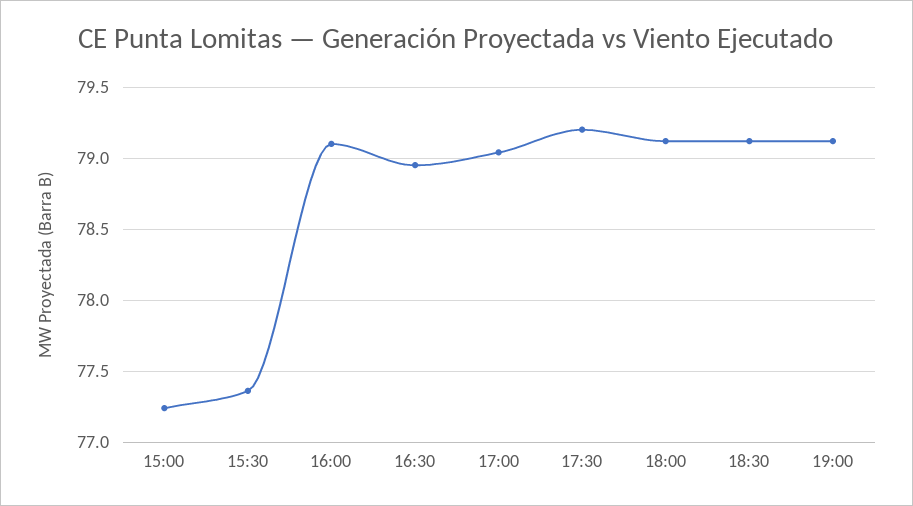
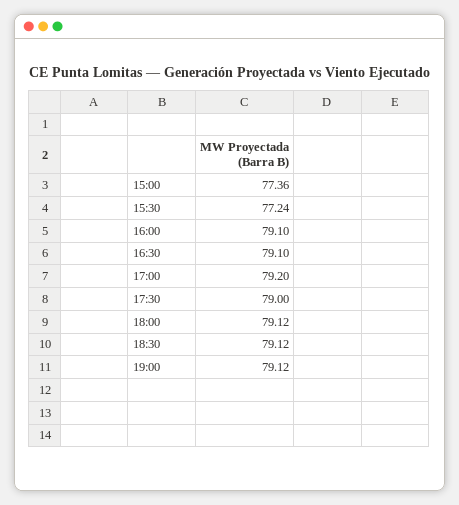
15:00: 77.25 -> 77.36
15:30: 77.35 -> 77.24
16:30: 78.95 -> 79.1
17:00: 79.05 -> 79.2
17:30: 79.2 -> 79

